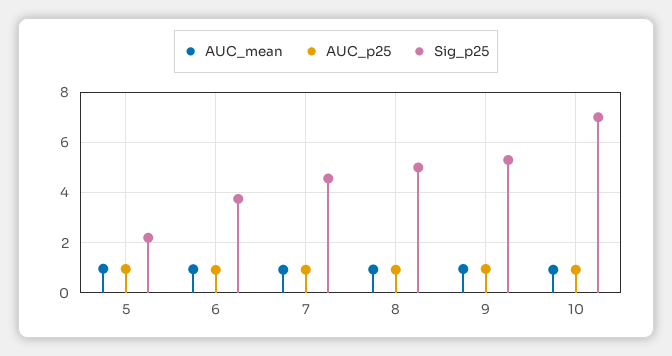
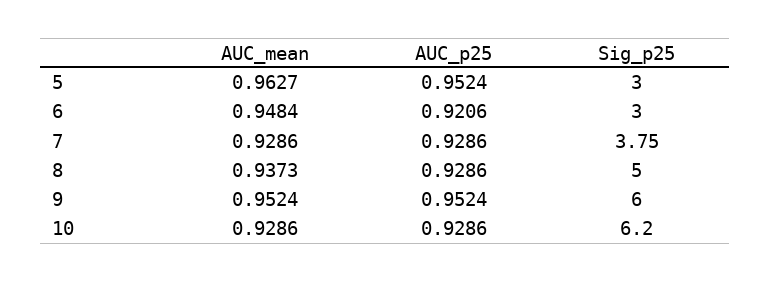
Sig_p25, 5: 2.25 -> 3
Sig_p25, 6: 3.75 -> 3
Sig_p25, 7: 4.5 -> 3.75
Sig_p25, 9: 5.25 -> 6
Sig_p25, 10: 7 -> 6.2

